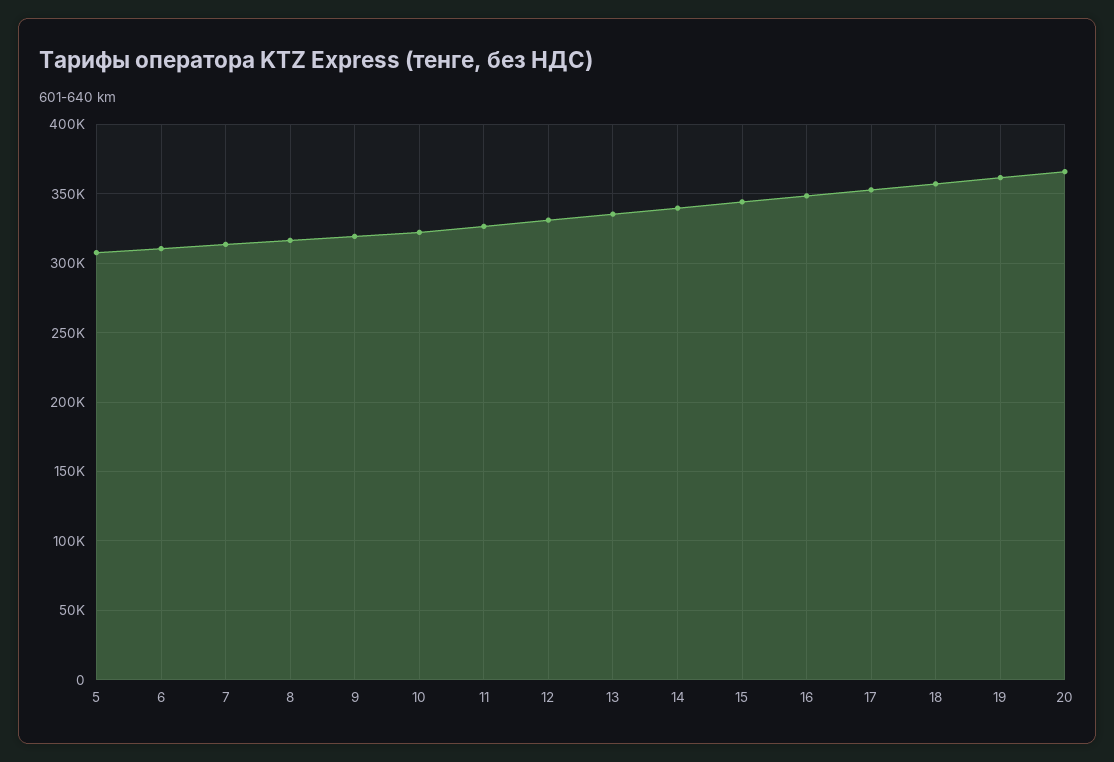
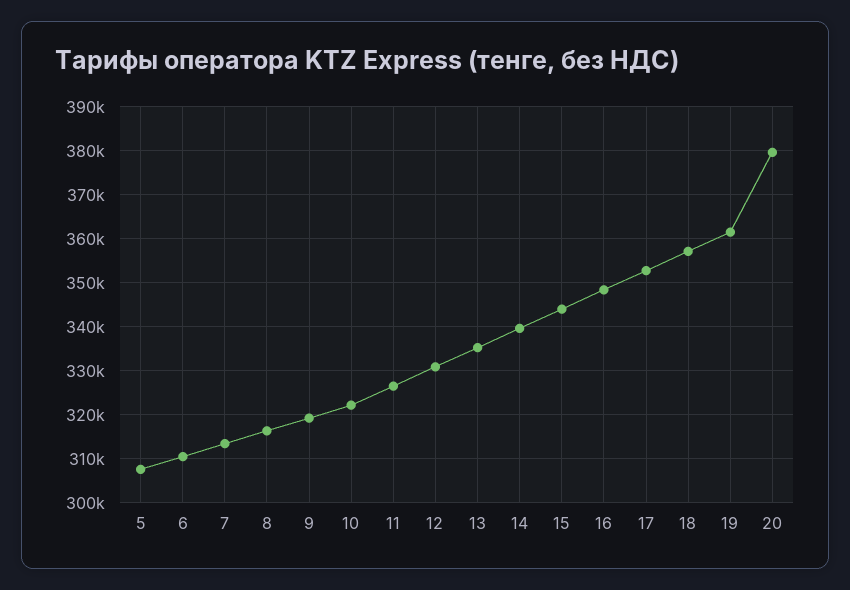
20: 365000 -> 380000

